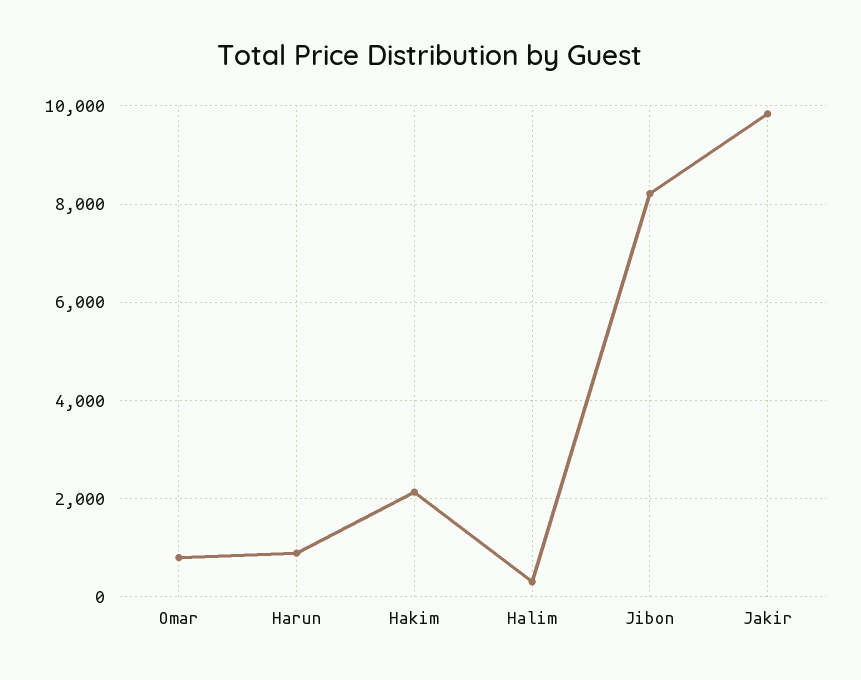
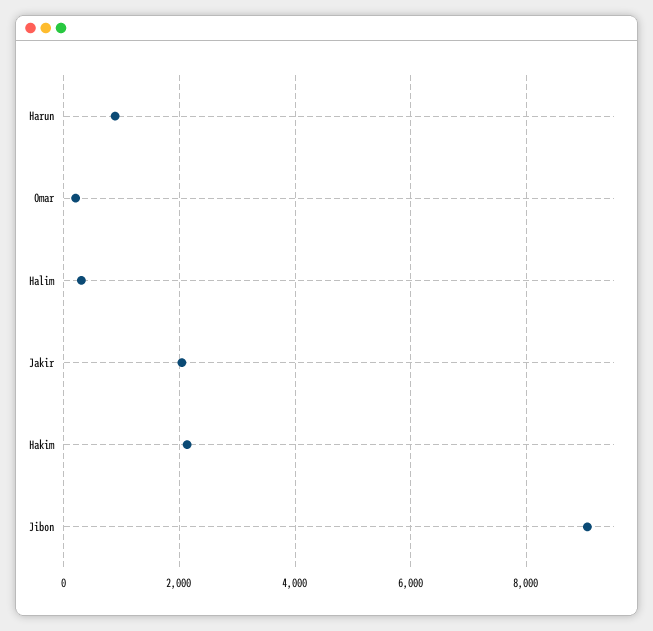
Omar: 800 -> 200
Jibon: 8200 -> 9000
Jakir: 9800 -> 2000

